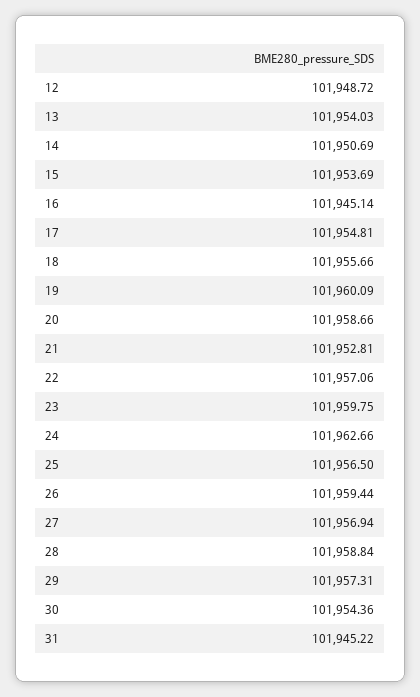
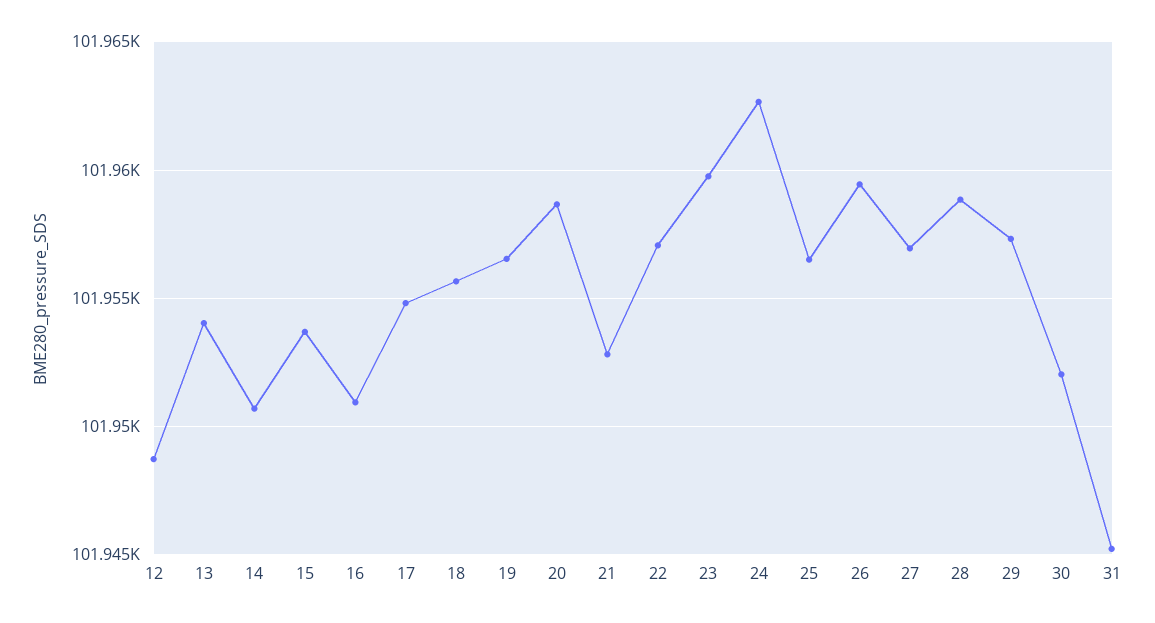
16: 101945.14 -> 101951
19: 101960.09 -> 101956.5
30: 101954.36 -> 101952

